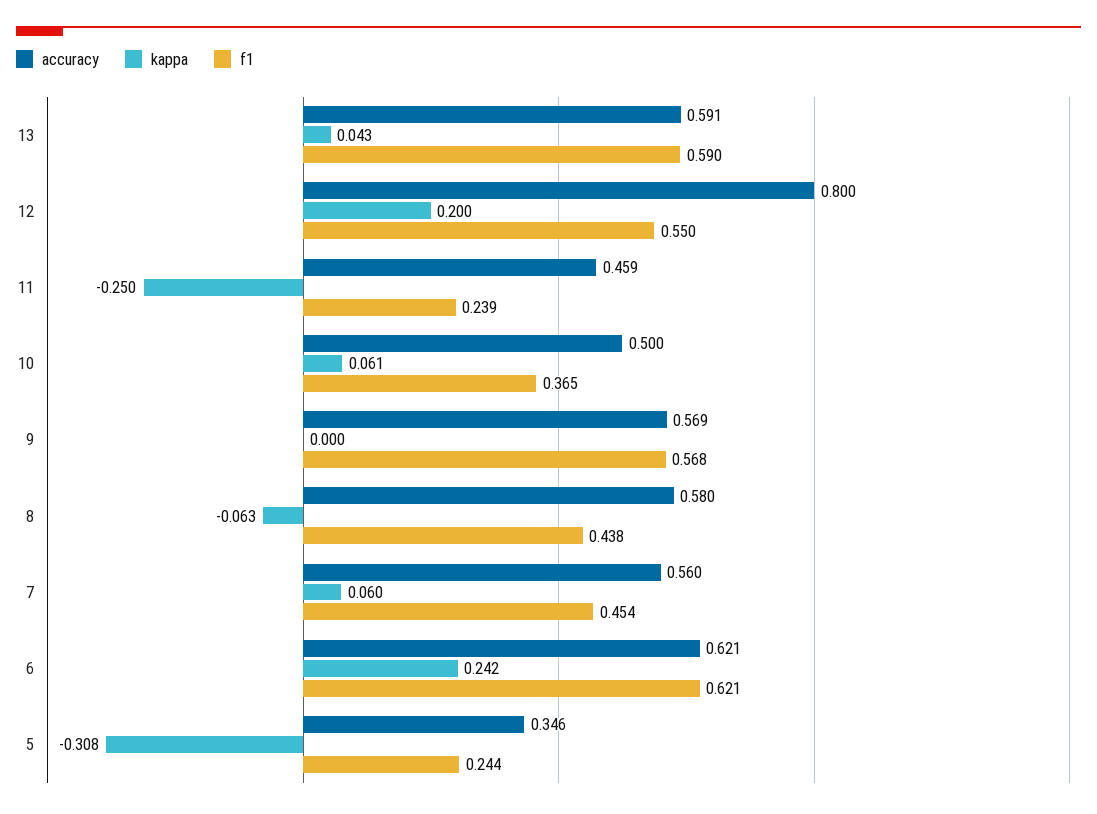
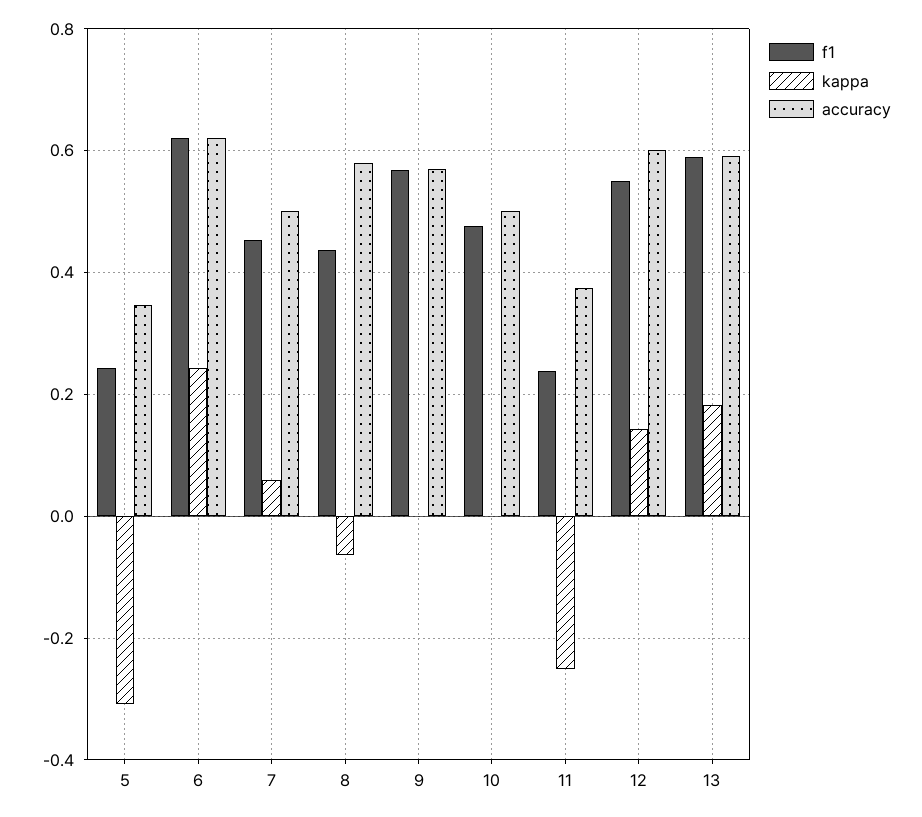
kappa, 13: 0.043 -> 0.18
accuracy, 12: 0.8 -> 0.6
kappa, 12: 0.2 -> 0.14
accuracy, 11: 0.459 -> 0.38
kappa, 10: 0.061 -> 0
f1, 10: 0.365 -> 0.48
accuracy, 7: 0.56 -> 0.5

